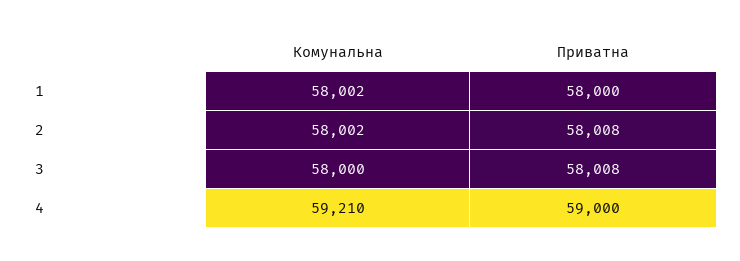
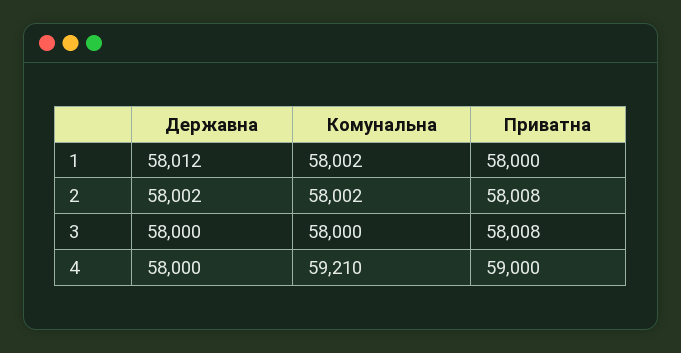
Державна, 1: none -> 58012
Державна, 2: none -> 58002
Державна, 3: none -> 58000
Державна, 4: none -> 58000

